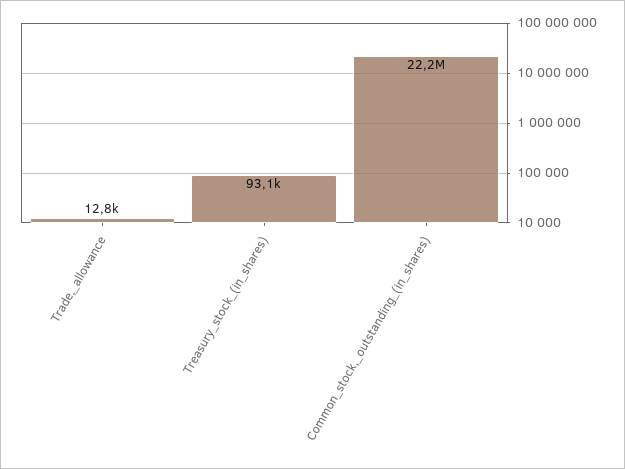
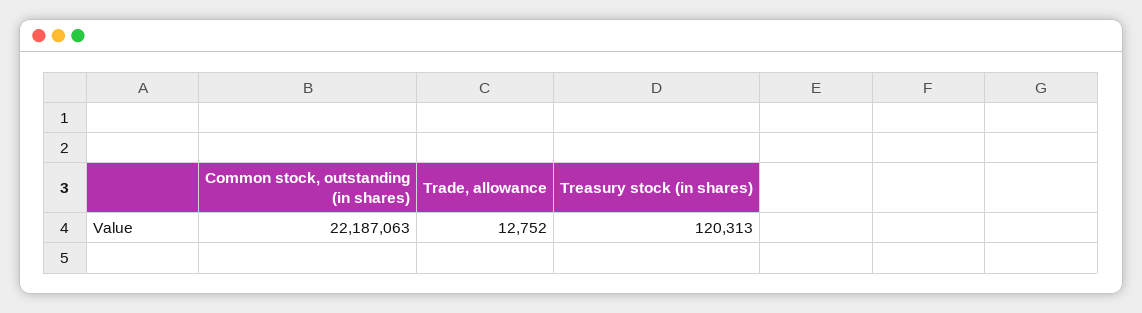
Treasury_stock_(in_shares): 93100 -> 120313

